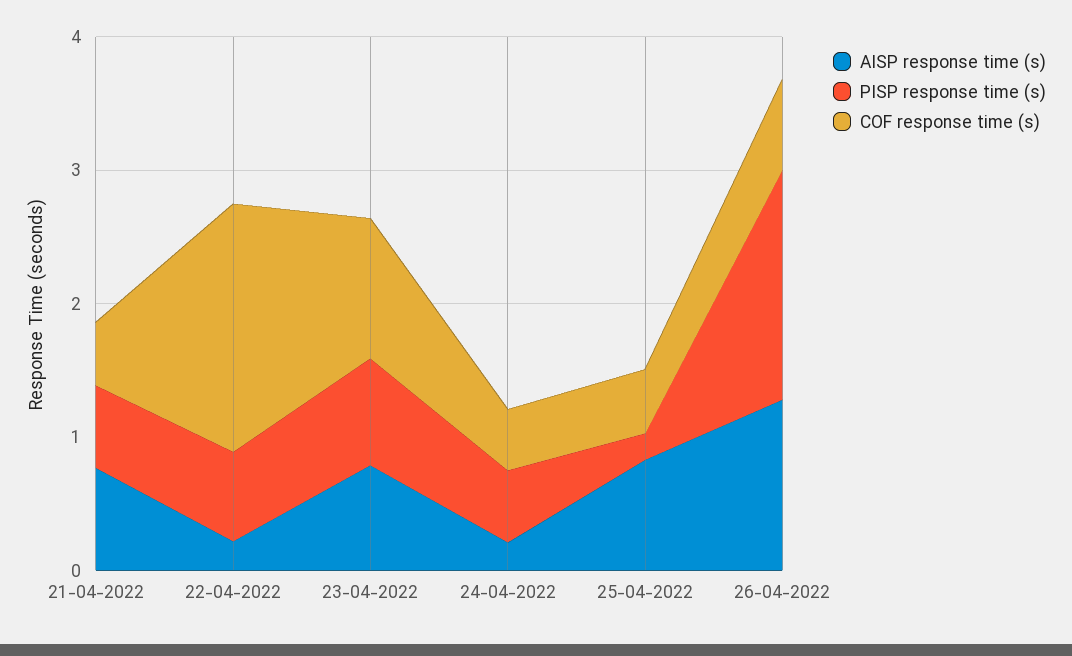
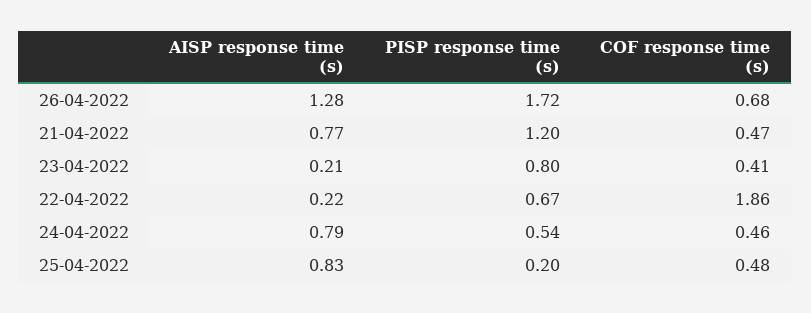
PISP response time (s), 21-04-2022: 0.6 -> 1.2
AISP response time (s), 23-04-2022: 0.8 -> 0.21
COF response time (s), 23-04-2022: 1 -> 0.41
AISP response time (s), 24-04-2022: 0.2 -> 0.79

